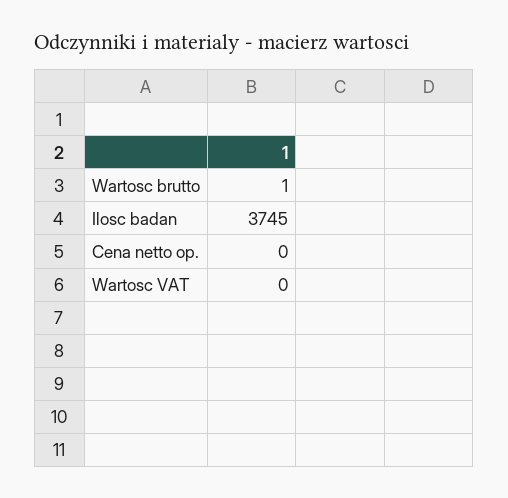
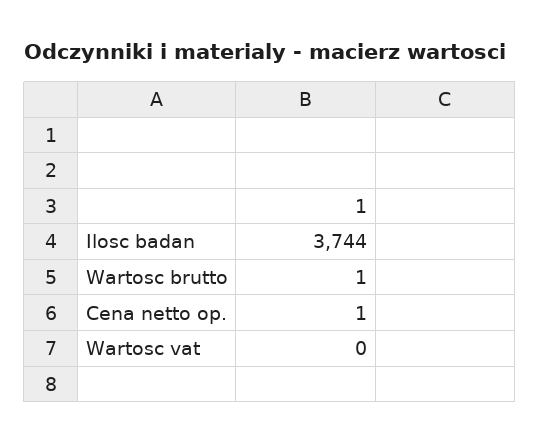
Ilosc badan: 3745 -> 3744
Cena netto op.: 0 -> 1

